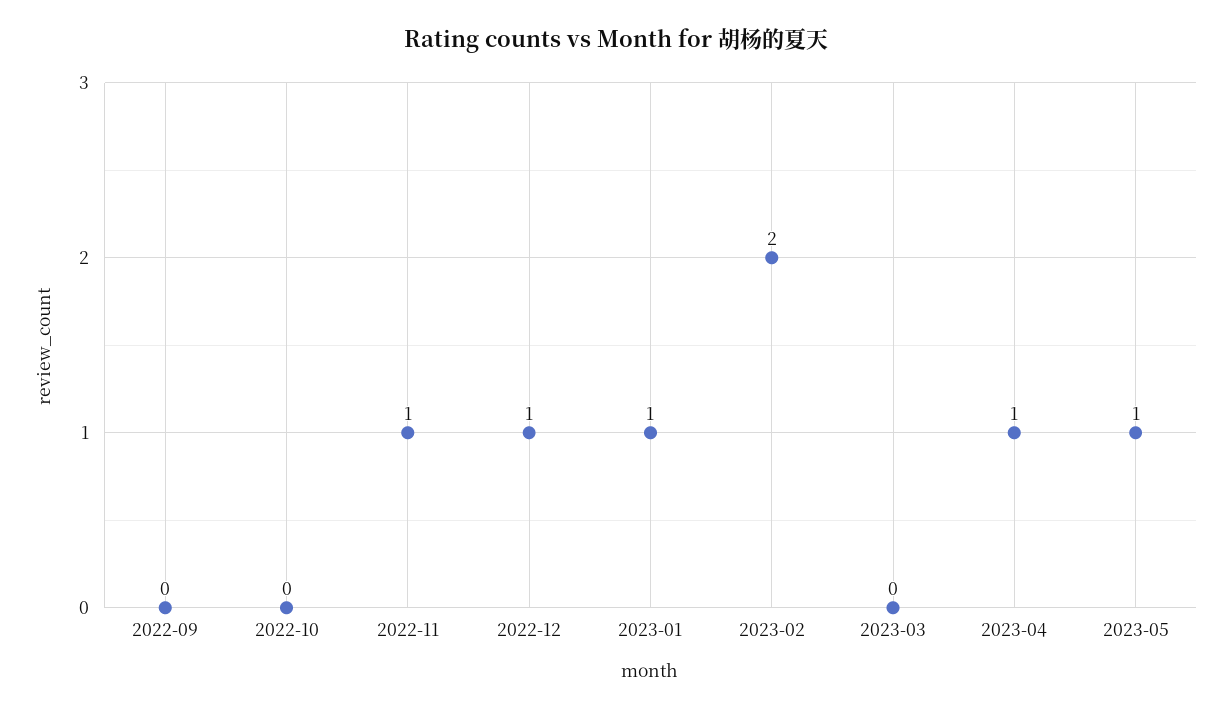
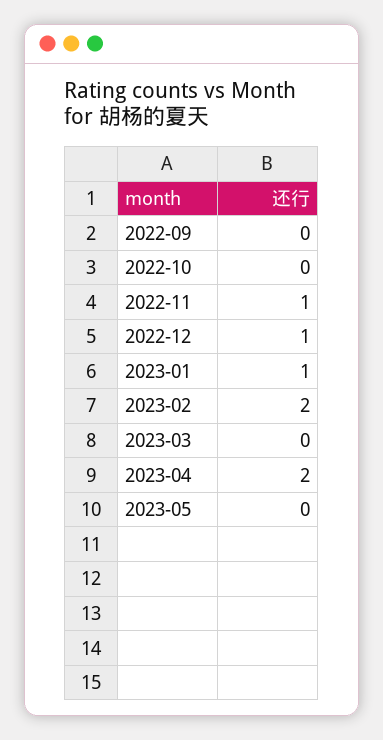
2023-04: 1 -> 2
2023-05: 1 -> 0

